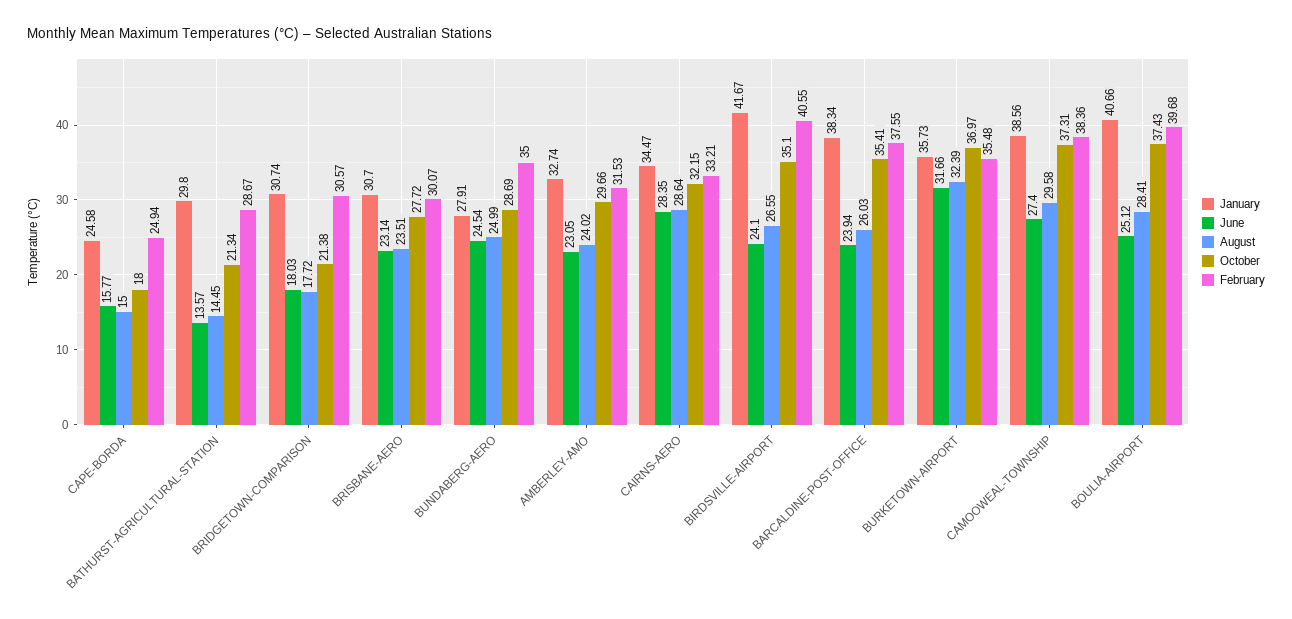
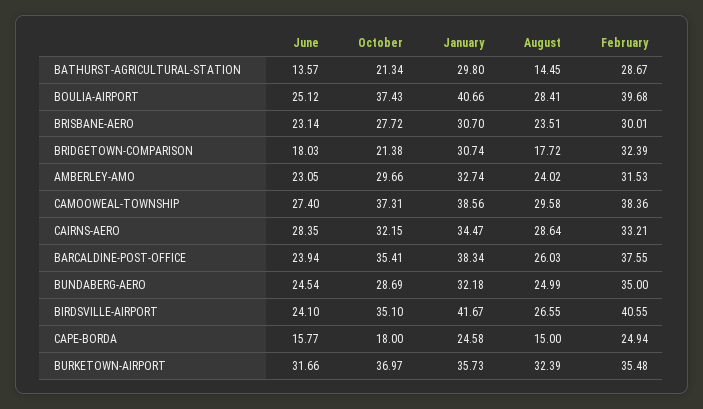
February, BRIDGETOWN-COMPARISON: 30.57 -> 32.39
February, BRISBANE-AERO: 30.07 -> 30.01
January, BUNDABERG-AERO: 27.91 -> 32.18

